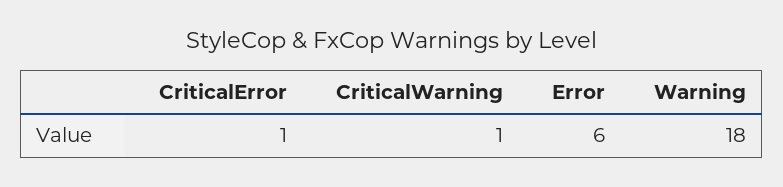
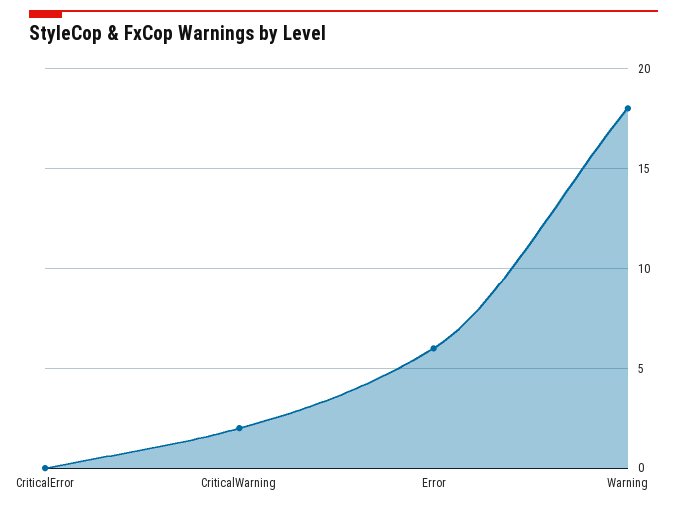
CriticalError: 1 -> 0
CriticalWarning: 1 -> 2

